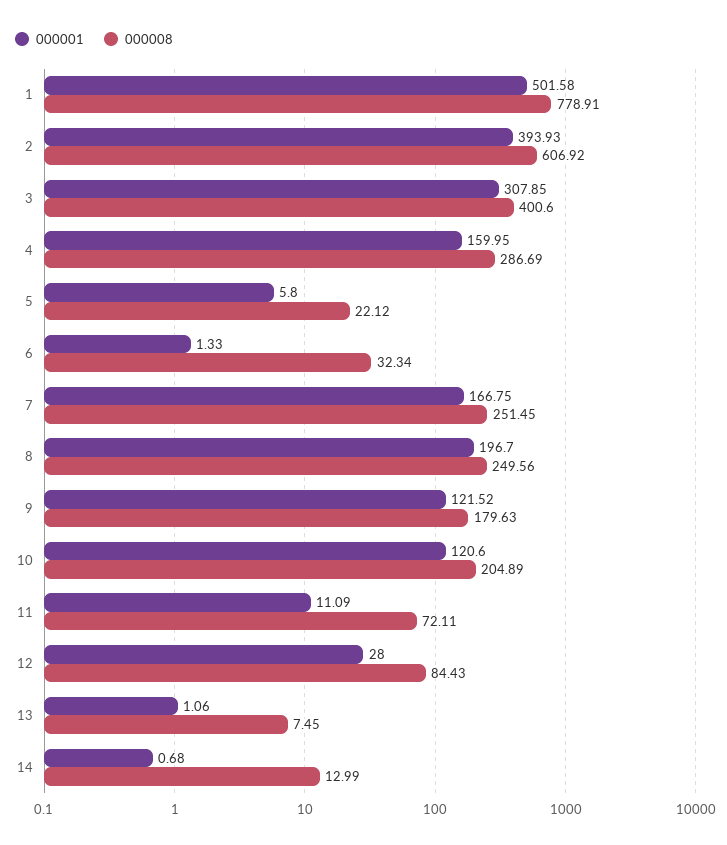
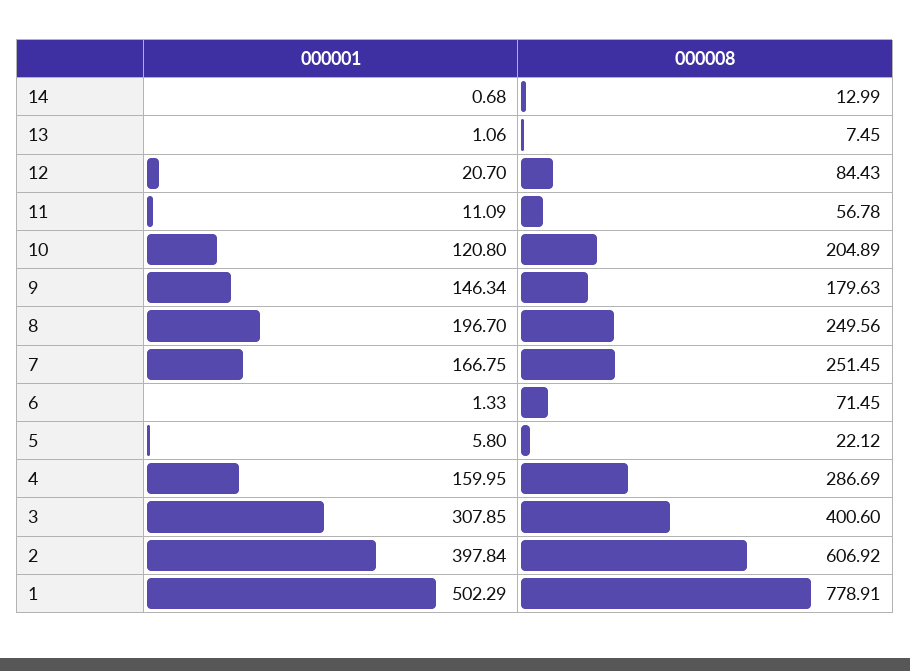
000001, 1: 501.58 -> 502.29
000001, 2: 393.93 -> 397.84
000008, 6: 32.34 -> 71.45
000001, 9: 121.52 -> 146.34
000001, 10: 120.6 -> 120.8
000008, 11: 72.11 -> 56.78
000001, 12: 28 -> 20.7

